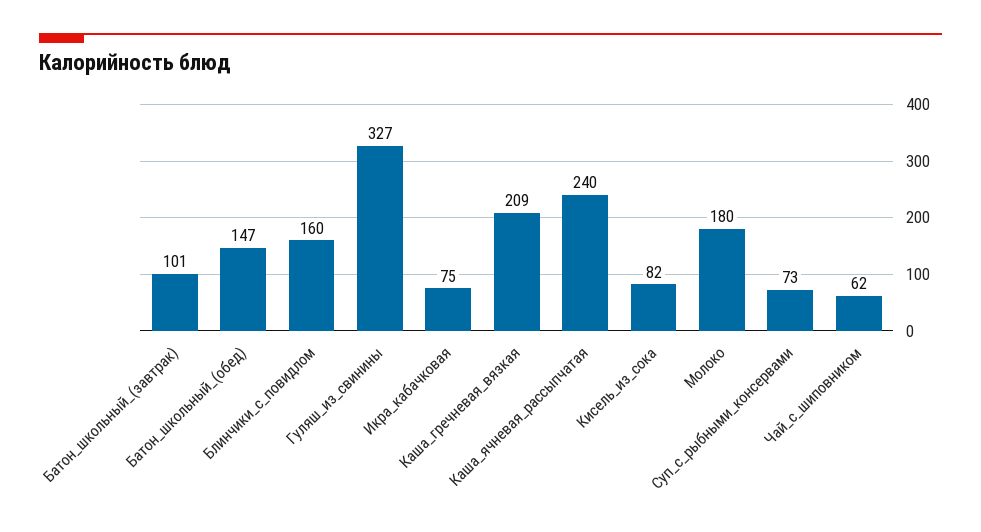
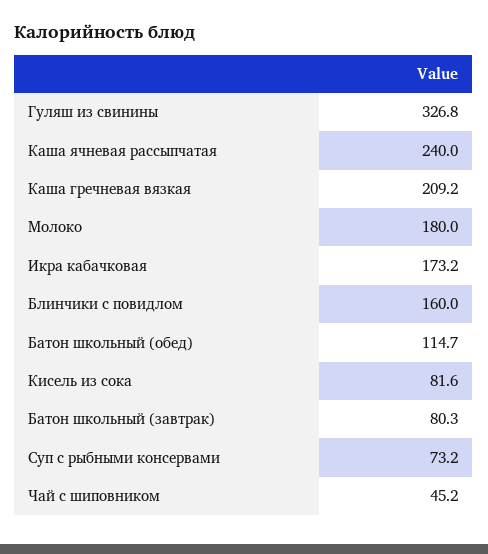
Батон_школьный_(завтрак): 101 -> 80.3
Батон_школьный_(обед): 147 -> 114.7
Икра_кабачковая: 75 -> 173.2
Чай_с_шиповником: 62 -> 45.2

